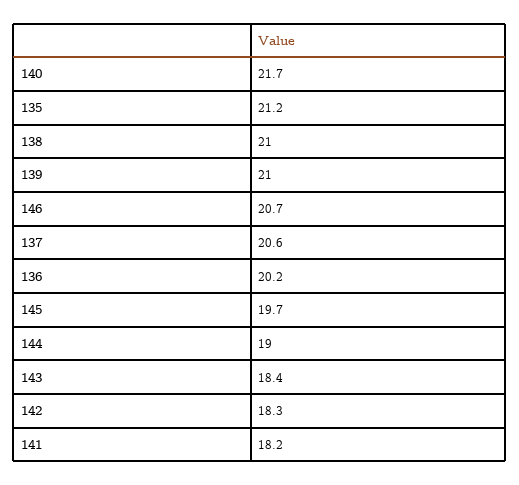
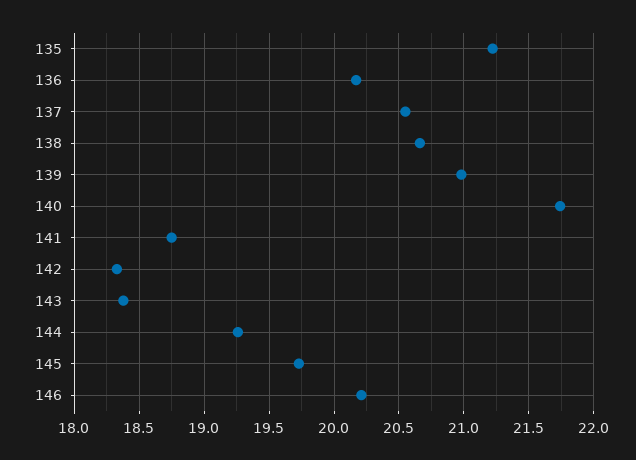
138: 21 -> 20.65
146: 20.7 -> 20.2
144: 19 -> 19.25
141: 18.2 -> 18.75

